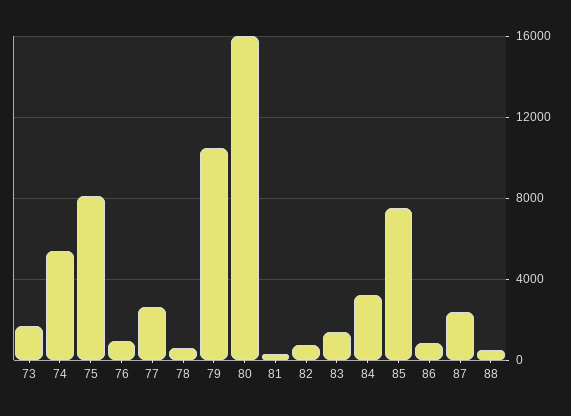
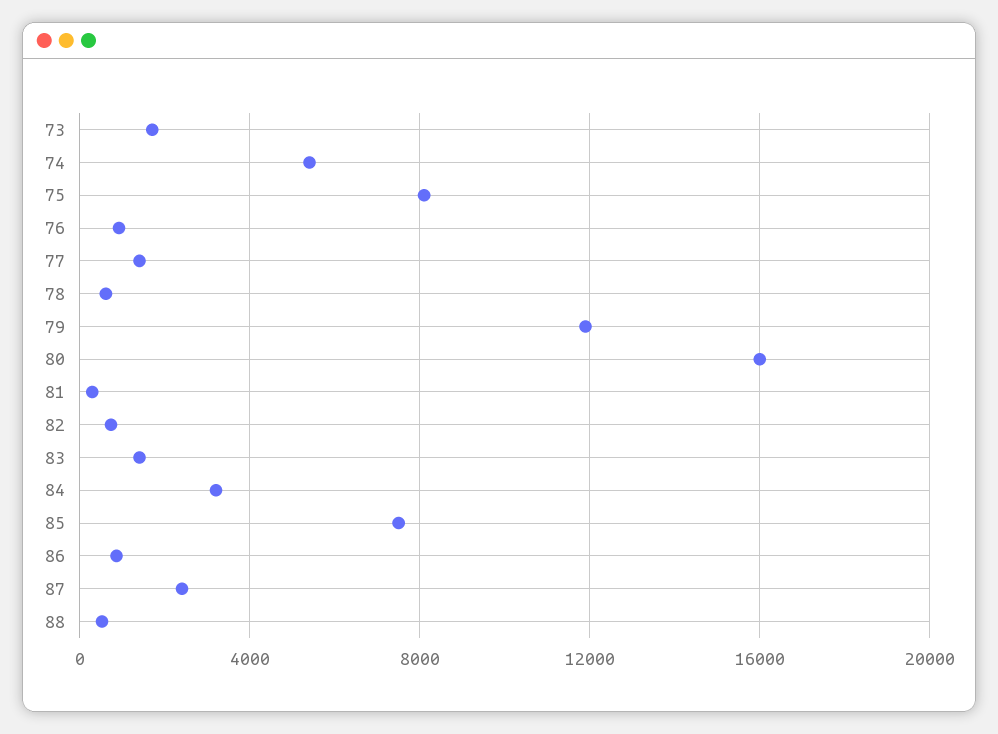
77: 2500 -> 1500
79: 10500 -> 12000

